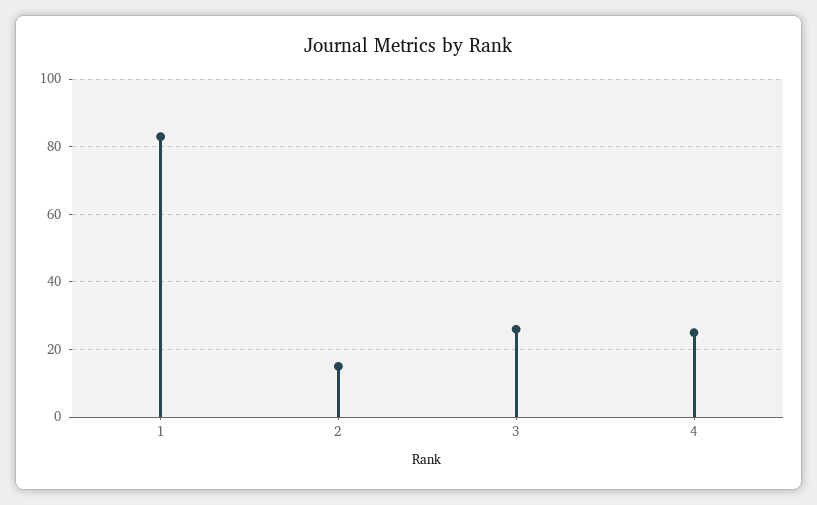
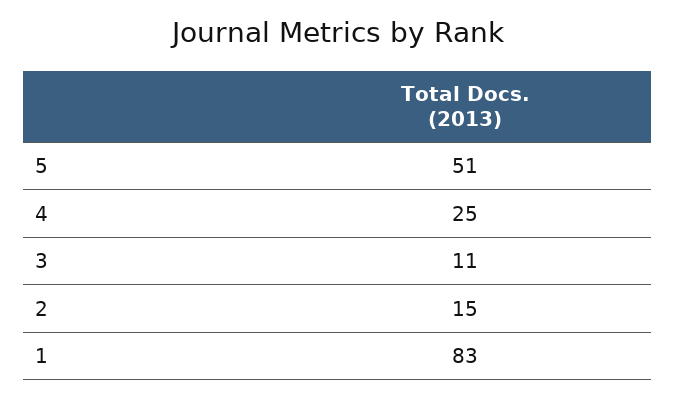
3: 25 -> 11
5: none -> 51

